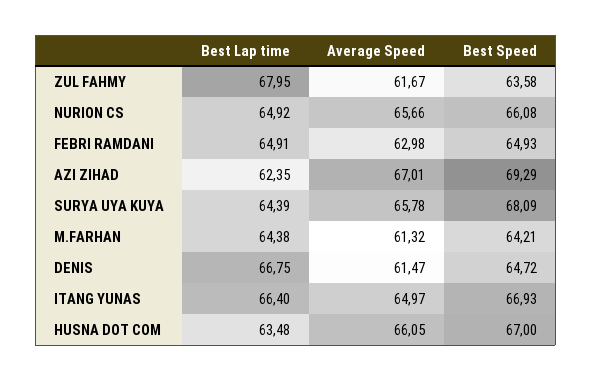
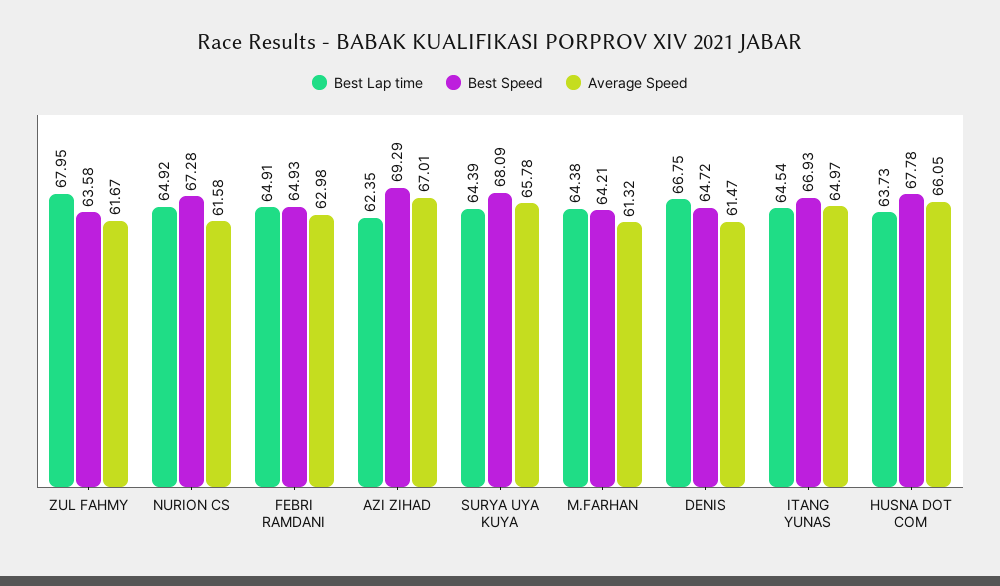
Average Speed, NURION CS: 65.66 -> 61.58
Best Speed, NURION CS: 66.08 -> 67.28
Best Lap time, ITANG YUNAS: 66.4 -> 64.54
Best Lap time, HUSNA DOT COM: 63.48 -> 63.73
Best Speed, HUSNA DOT COM: 67 -> 67.78

